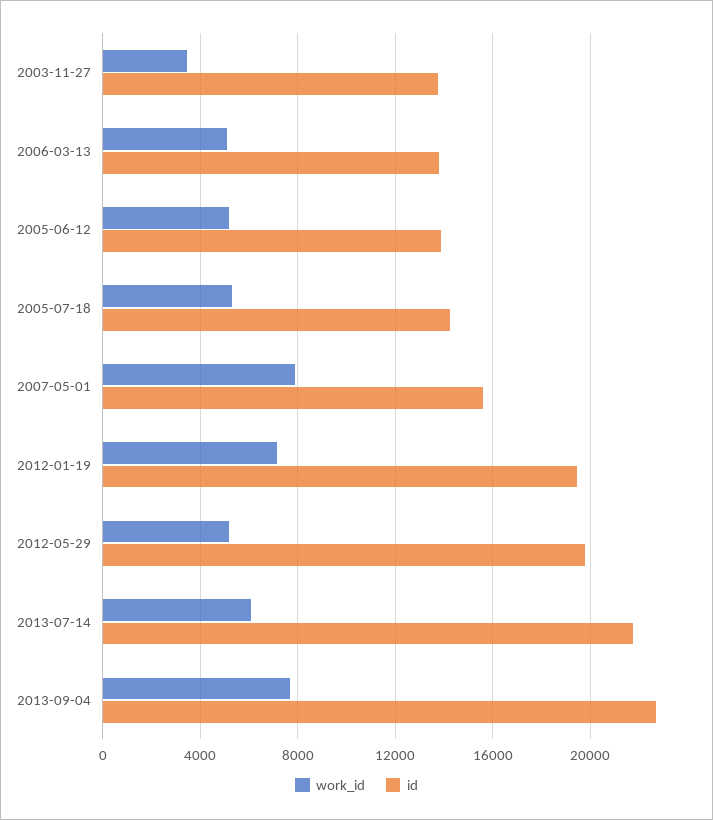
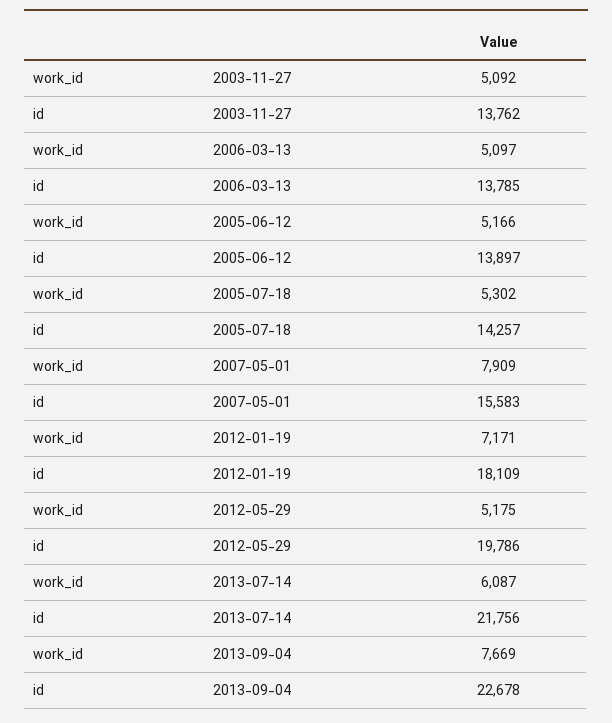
work_id, 2003-11-27: 3500 -> 5092
id, 2012-01-19: 19500 -> 18109

